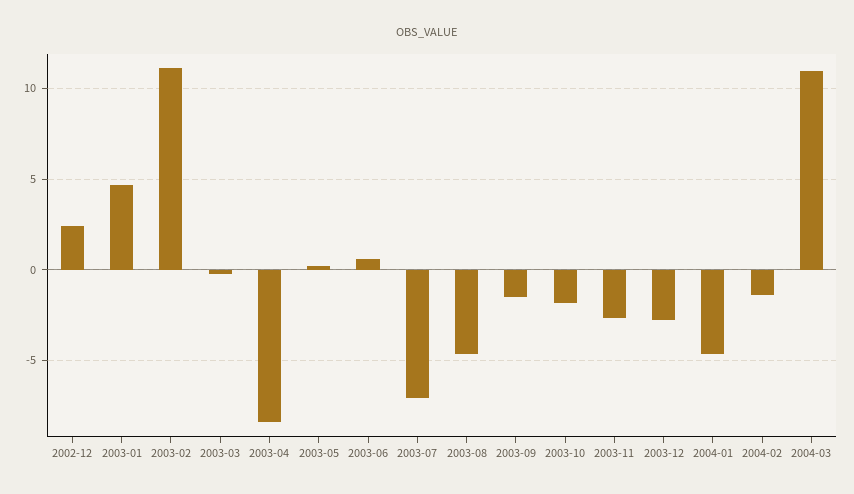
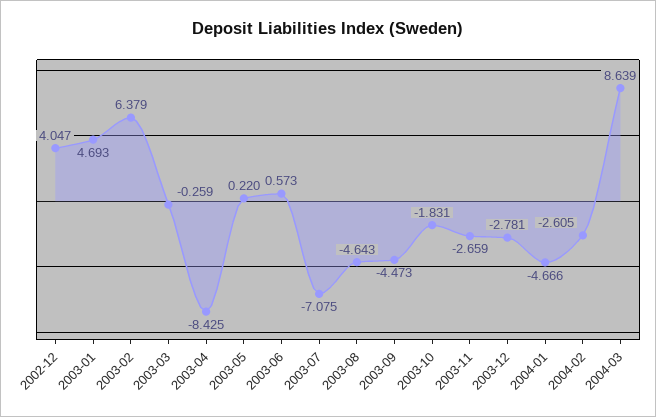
2002-12: 2.5 -> 4.047
2003-02: 11 -> 6.379
2003-09: -1.5 -> -4.473
2004-02: -1.5 -> -2.605
2004-03: 11 -> 8.639

